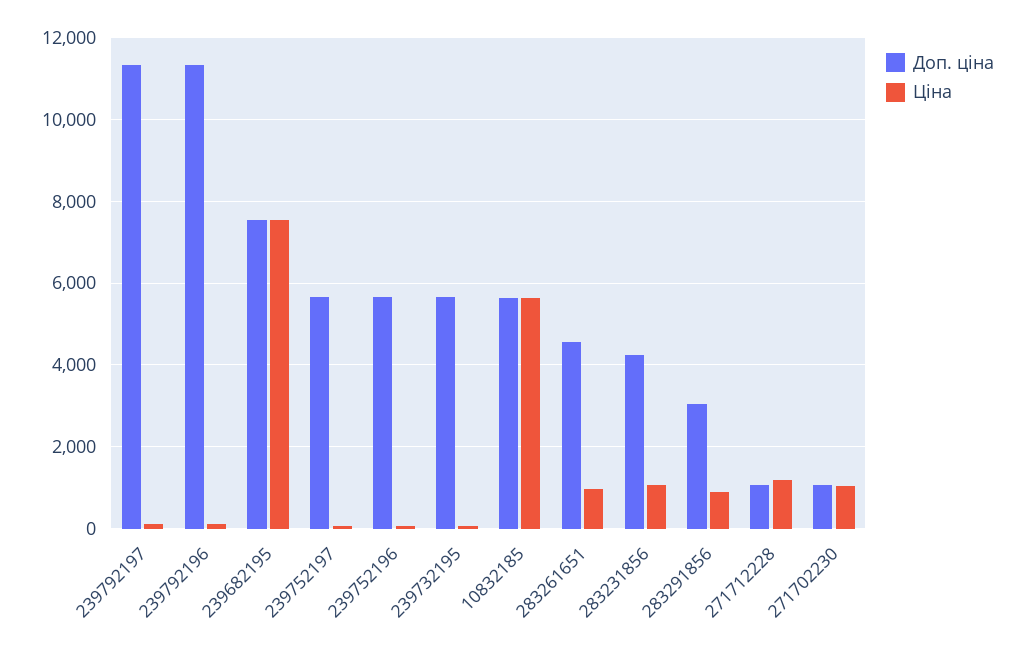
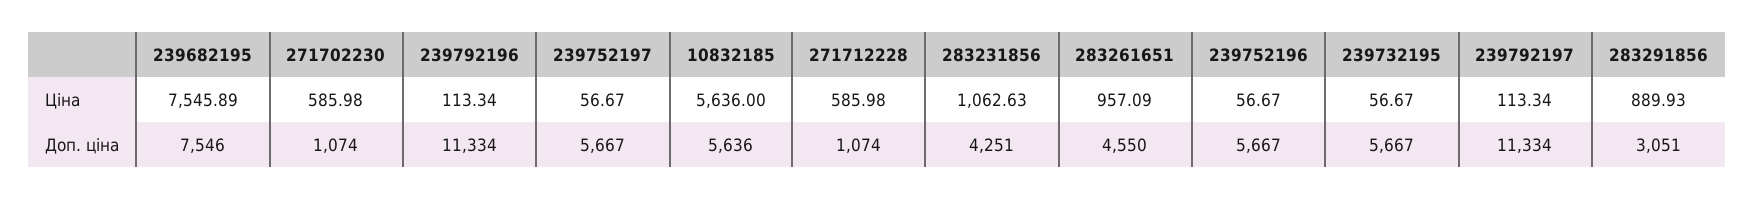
Ціна, 271712228: 1200 -> 585.98
Ціна, 271702230: 1000 -> 585.98

